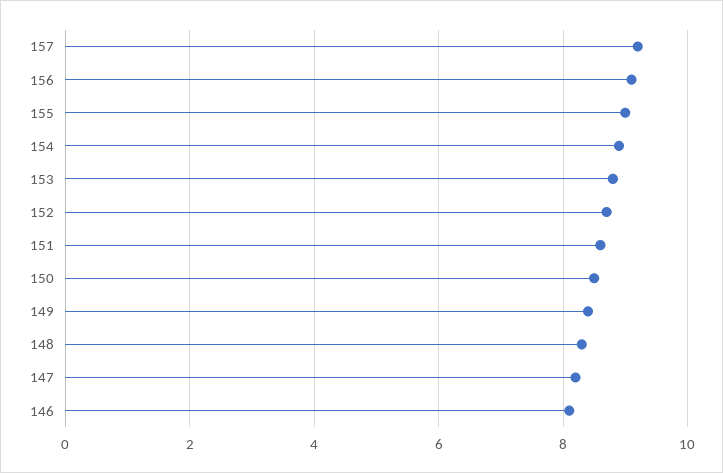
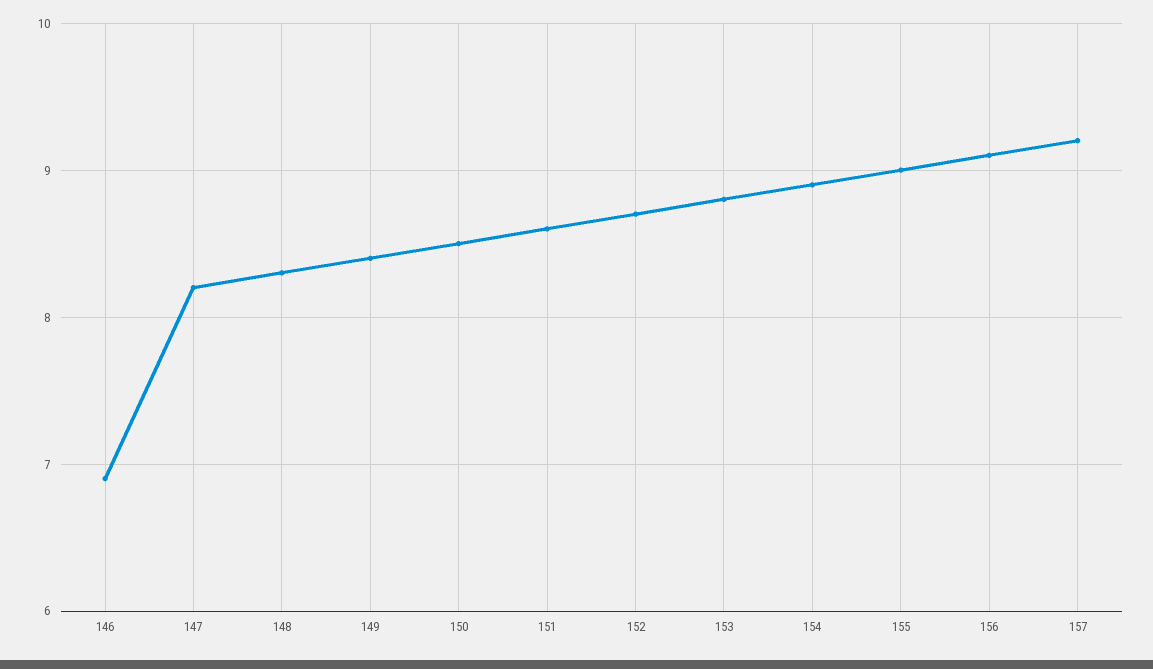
146: 8 -> 6.9

